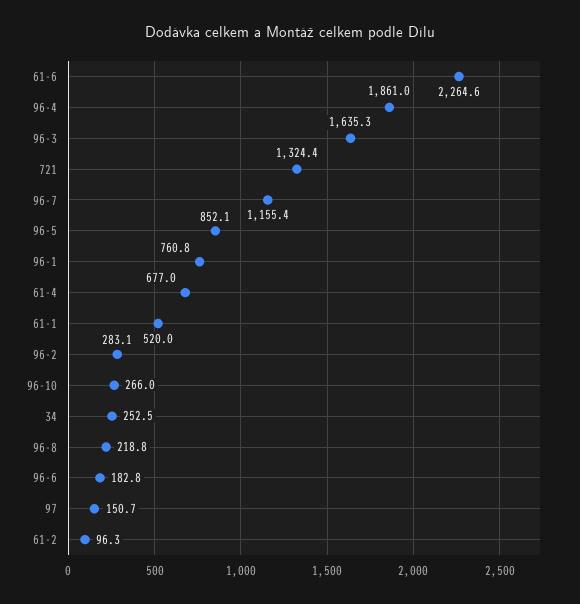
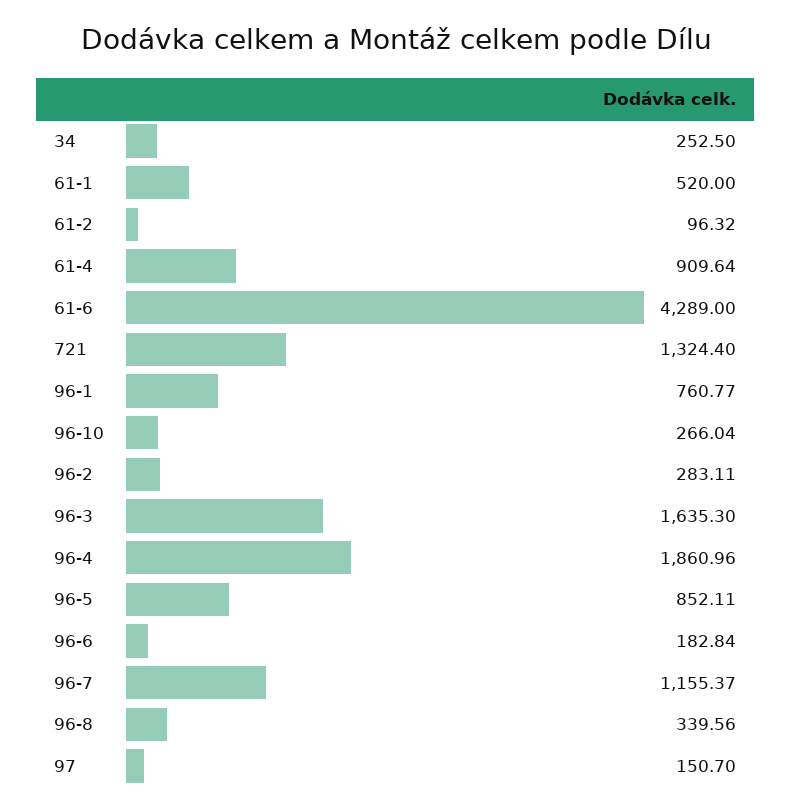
61-6: 2264.6 -> 4289
61-4: 677 -> 909.64
96-8: 218.8 -> 339.56

